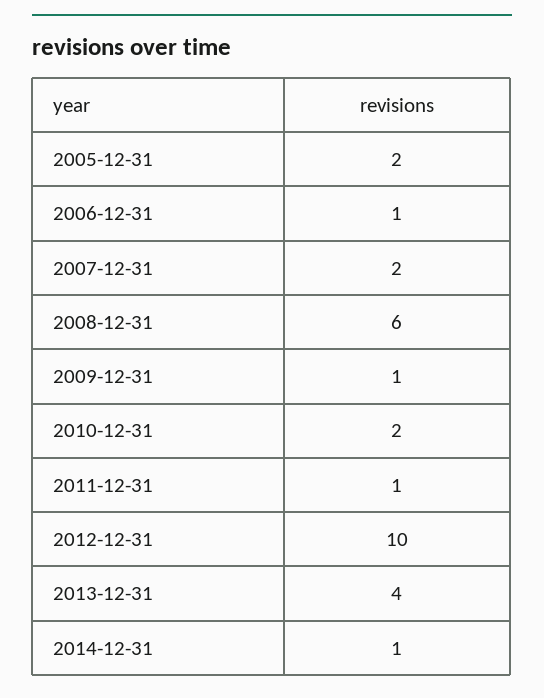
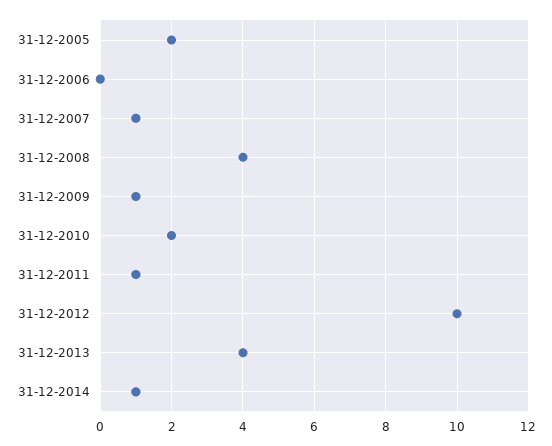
2006-12-31: 1 -> 0
2007-12-31: 2 -> 1
2008-12-31: 6 -> 4

